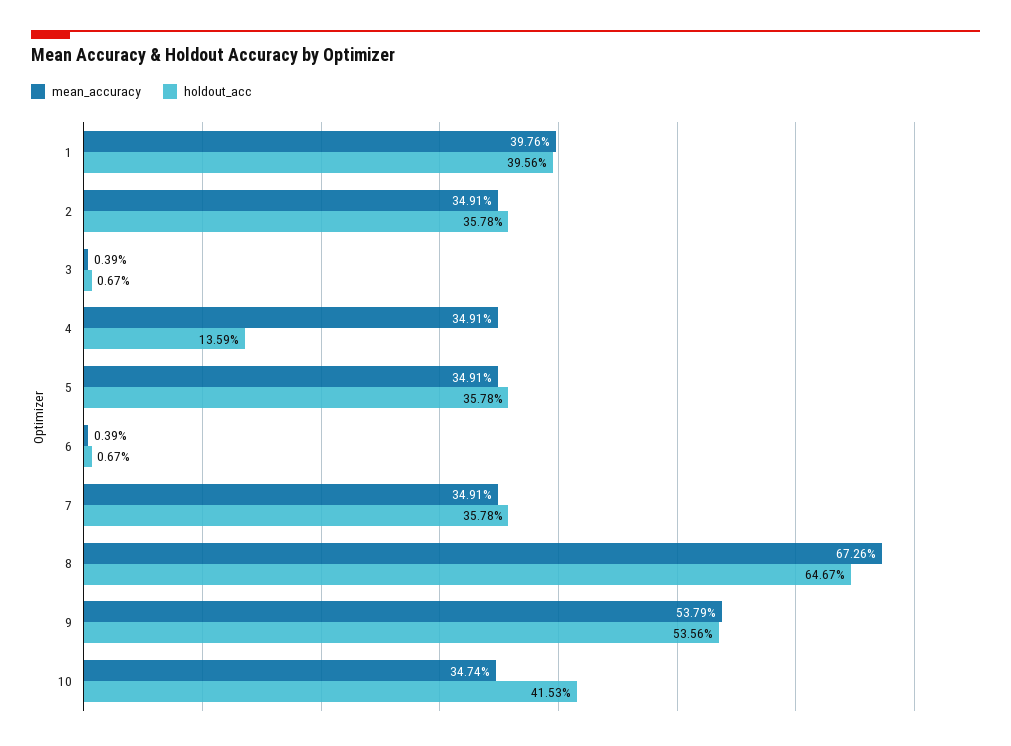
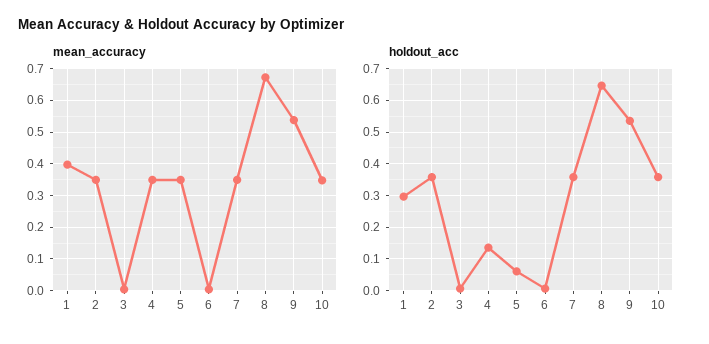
holdout_acc, 1: 0.3956 -> 0.3
holdout_acc, 5: 0.3578 -> 0.06
holdout_acc, 10: 0.4153 -> 0.36

